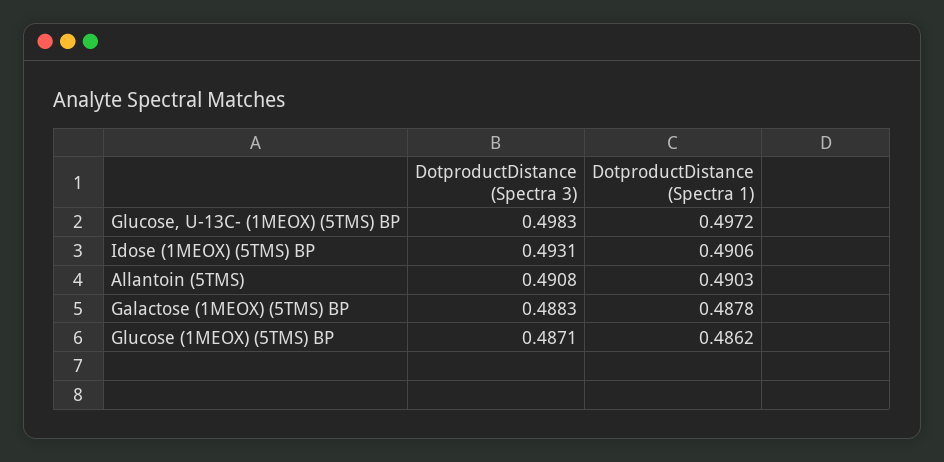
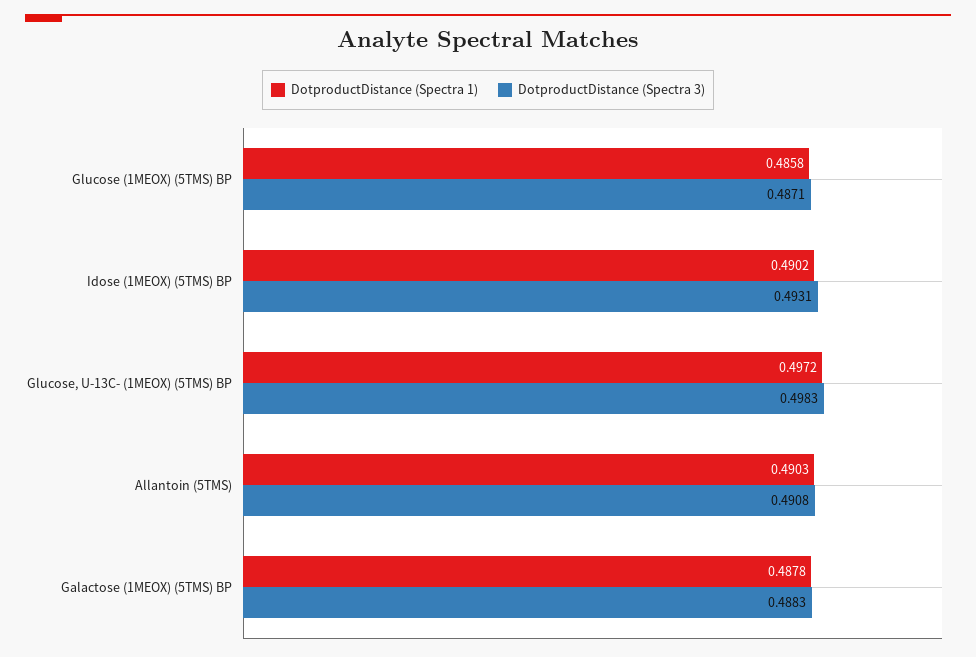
DotproductDistance (Spectra 1), Idose (1MEOX) (5TMS) BP: 0.4906 -> 0.4902
DotproductDistance (Spectra 1), Glucose (1MEOX) (5TMS) BP: 0.4862 -> 0.4858

